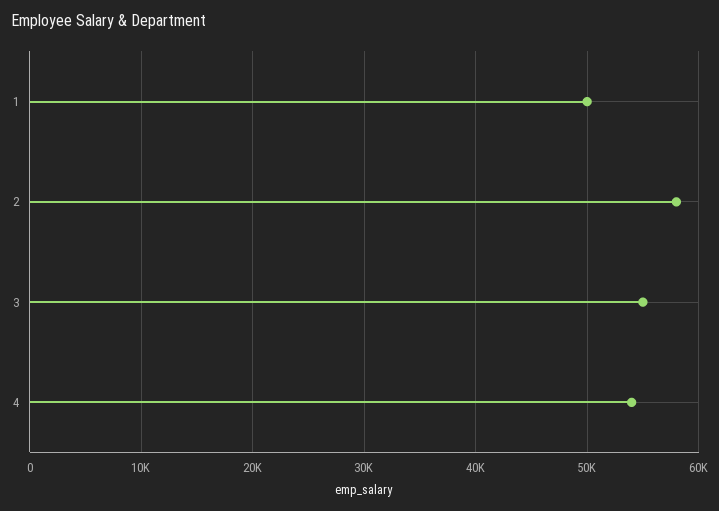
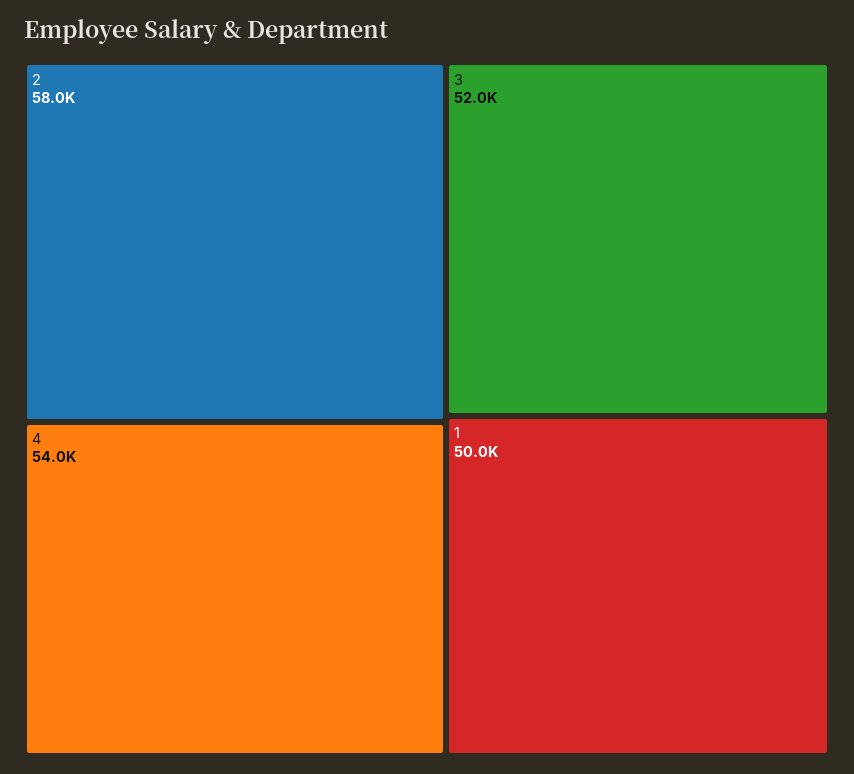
3: 55000 -> 52000

